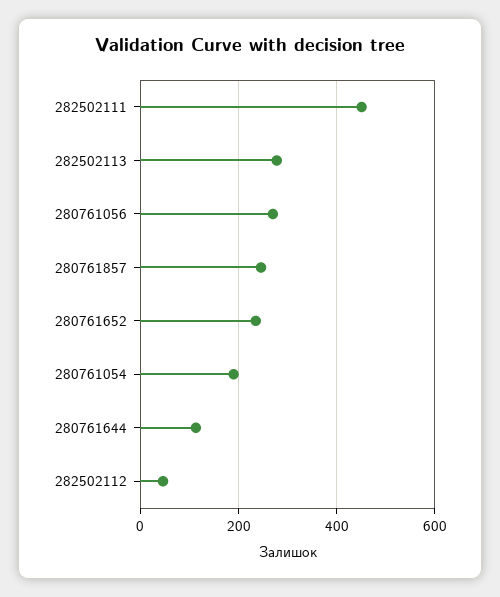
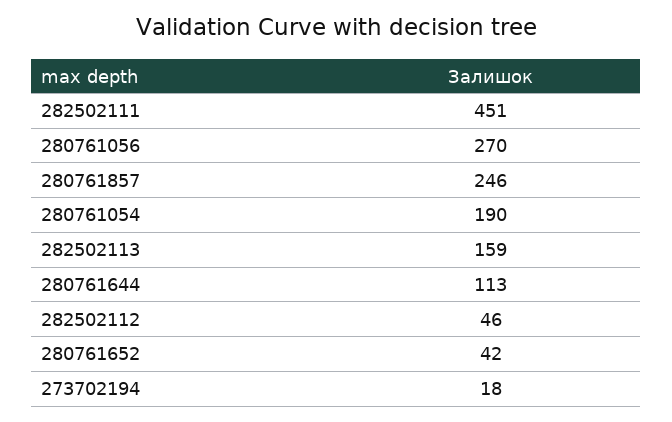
282502113: 280 -> 159
280761652: 240 -> 42
273702194: none -> 18

